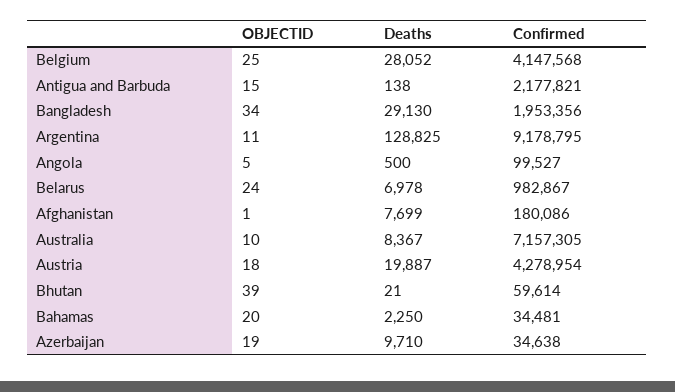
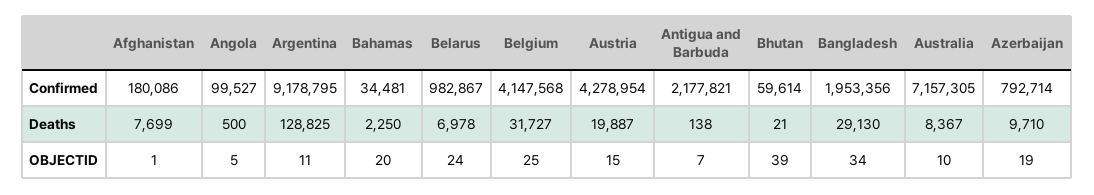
Deaths, Belgium: 28052 -> 31727
OBJECTID, Antigua and Barbuda: 15 -> 7
OBJECTID, Austria: 18 -> 15
Confirmed, Azerbaijan: 34638 -> 792714

